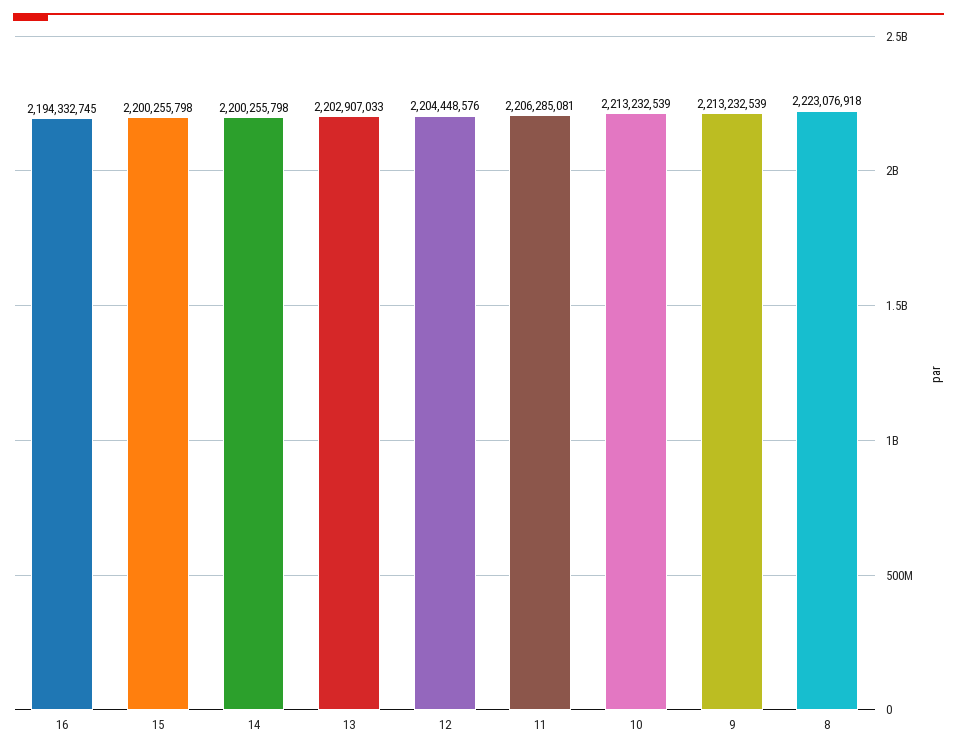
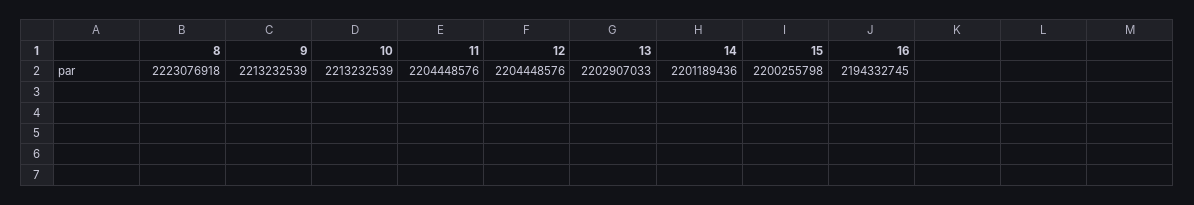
14: 2200255798 -> 2201189436
11: 2206285081 -> 2204448576

